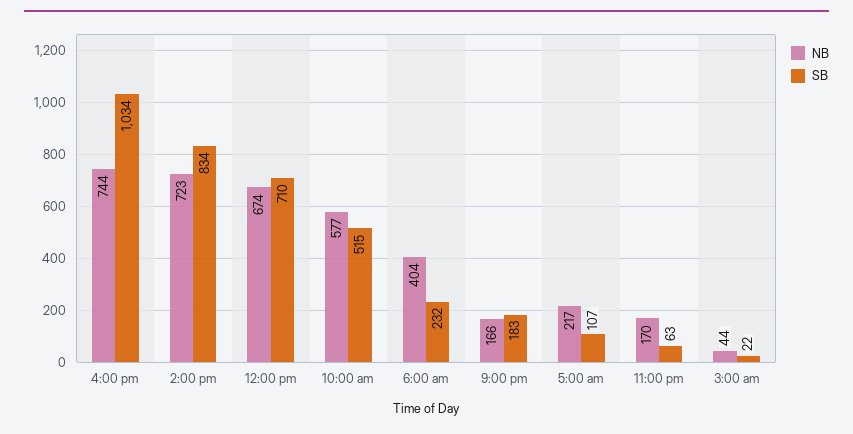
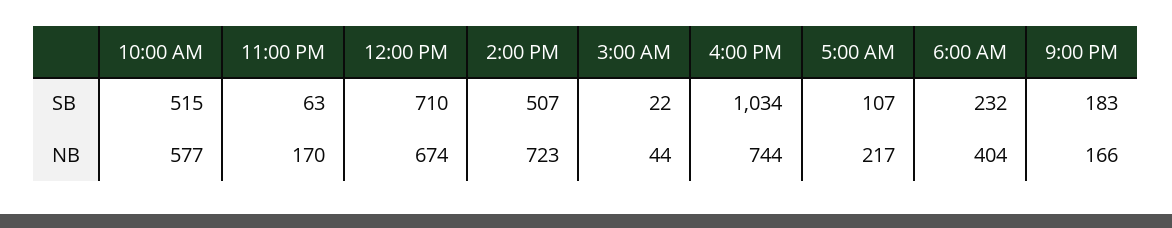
SB, 2:00 pm: 834 -> 507

